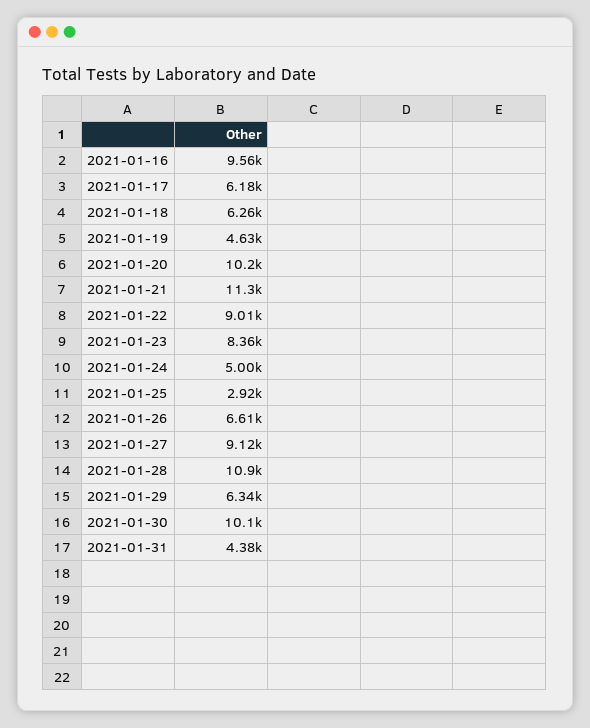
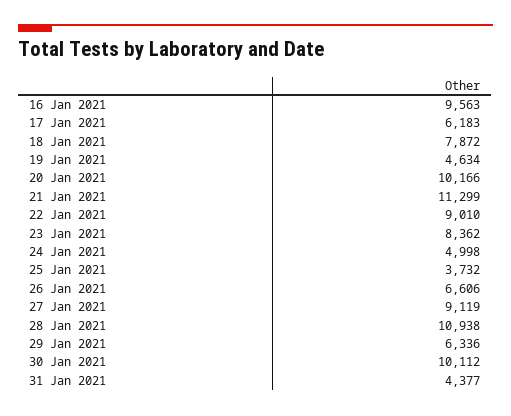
2021-01-18: 6260 -> 7872
2021-01-25: 2920 -> 3732

